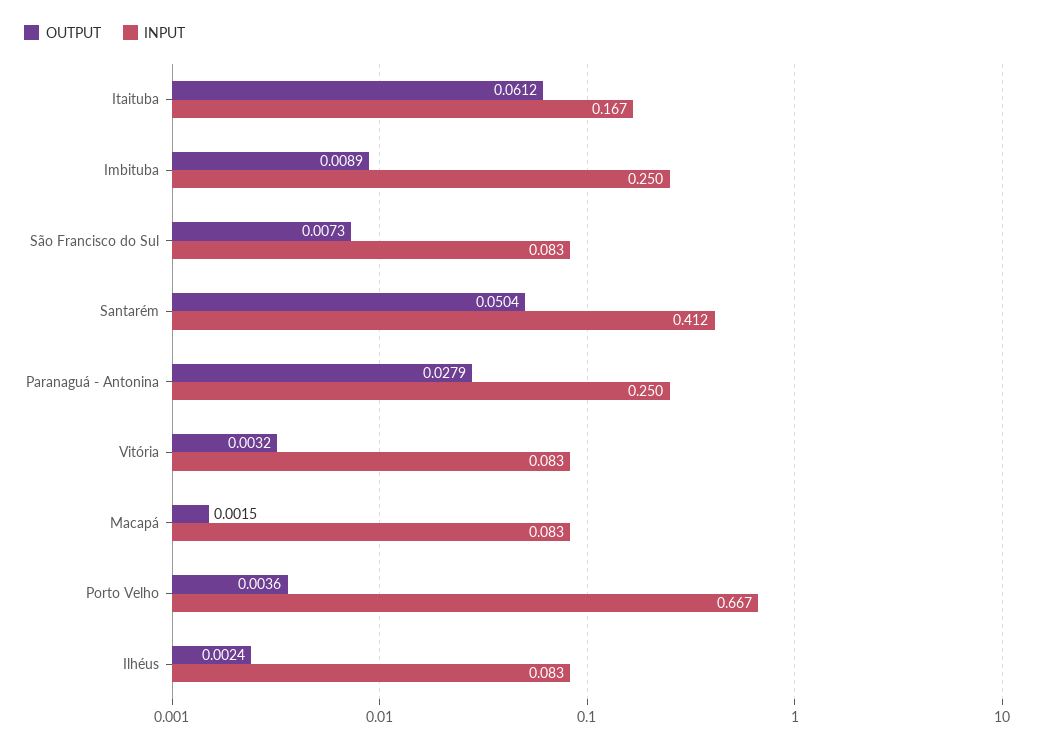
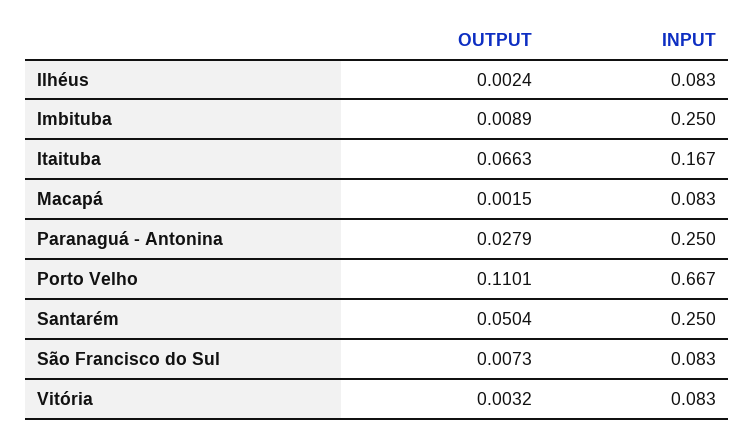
OUTPUT, Itaituba: 0.0612 -> 0.0663
INPUT, Santarém: 0.412 -> 0.25
OUTPUT, Porto Velho: 0.0036 -> 0.1101

